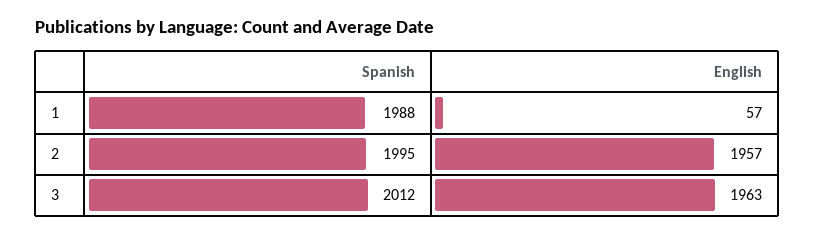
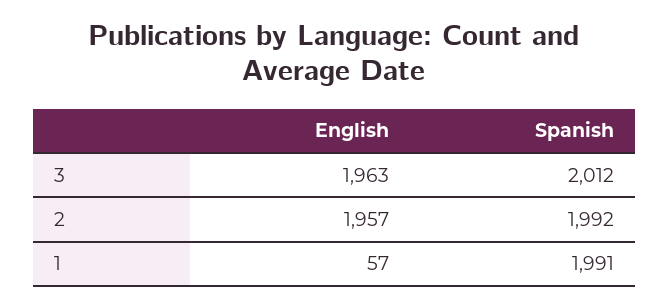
Spanish, 1: 1988 -> 1991
Spanish, 2: 1995 -> 1992

